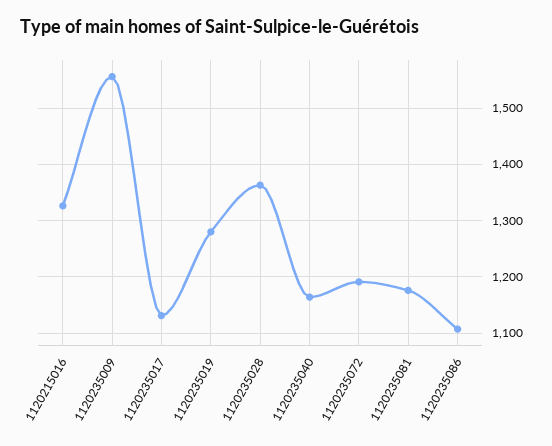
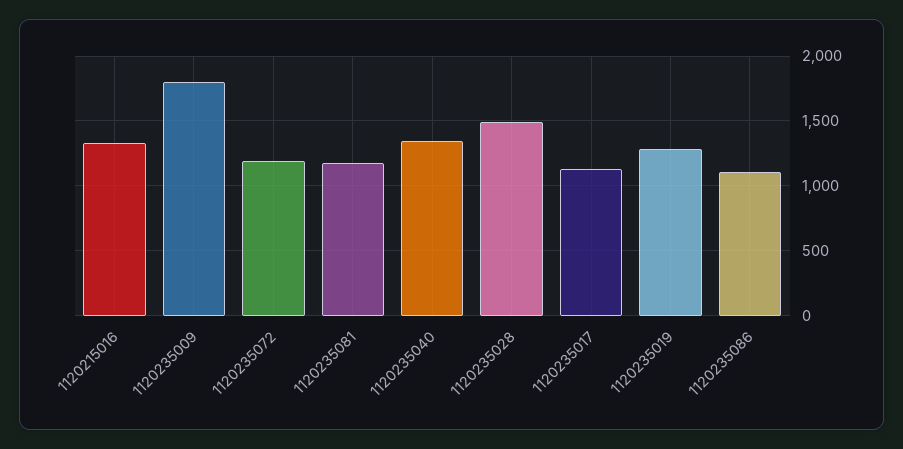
1120235009: 1560 -> 1800
1120235028: 1360 -> 1500
1120235040: 1160 -> 1350

